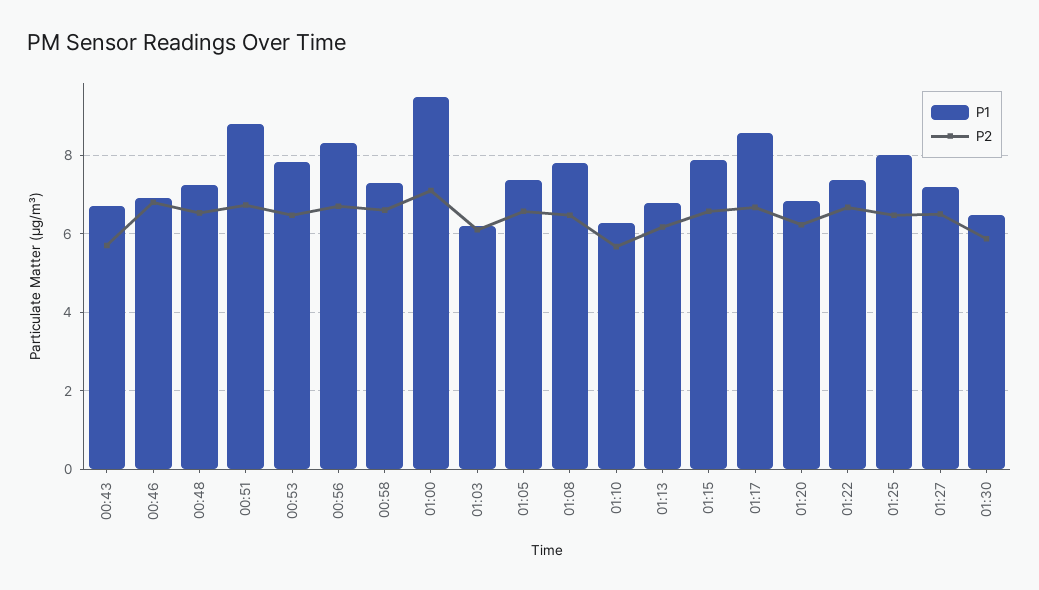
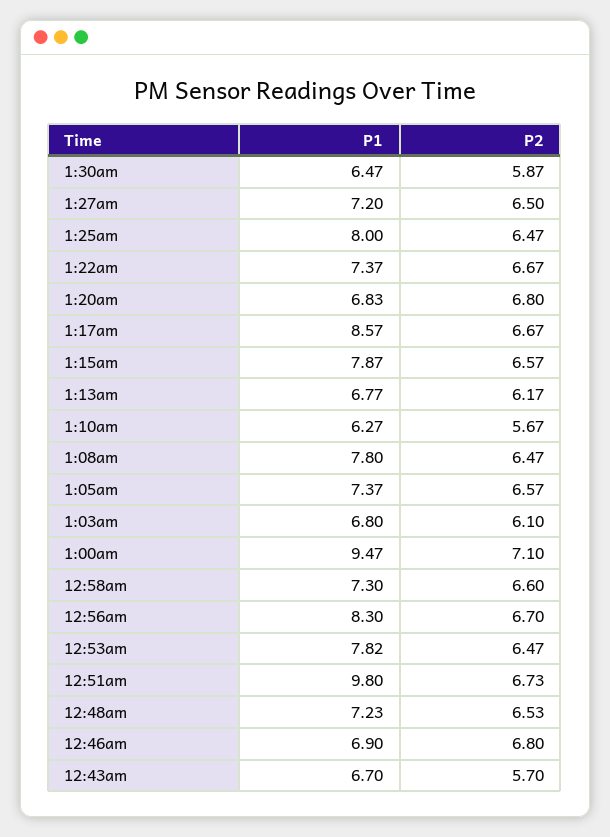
P1, 00:51: 8.8 -> 9.8
P1, 01:03: 6.2 -> 6.8
P2, 01:20: 6.2 -> 6.8

